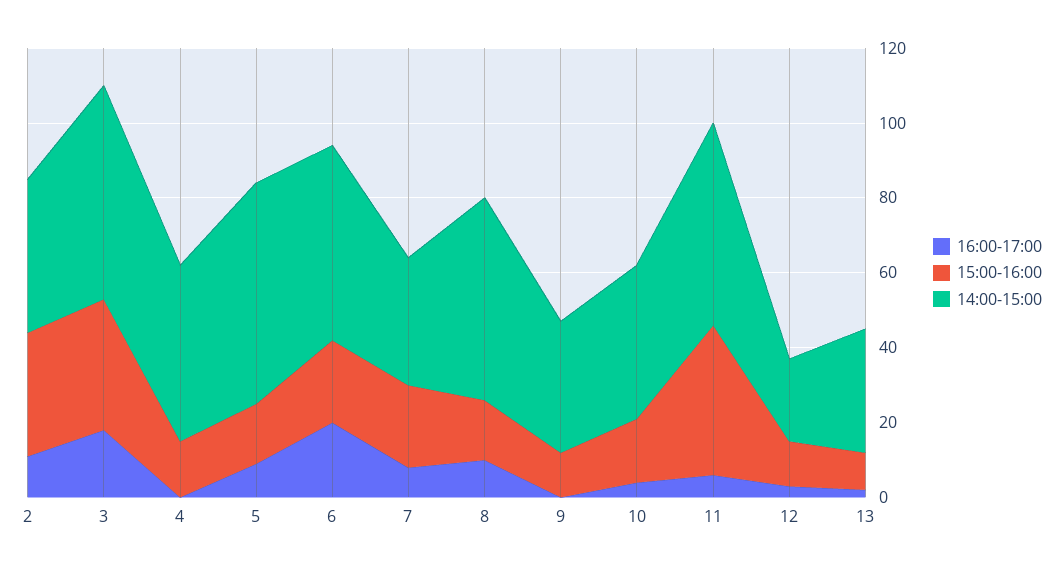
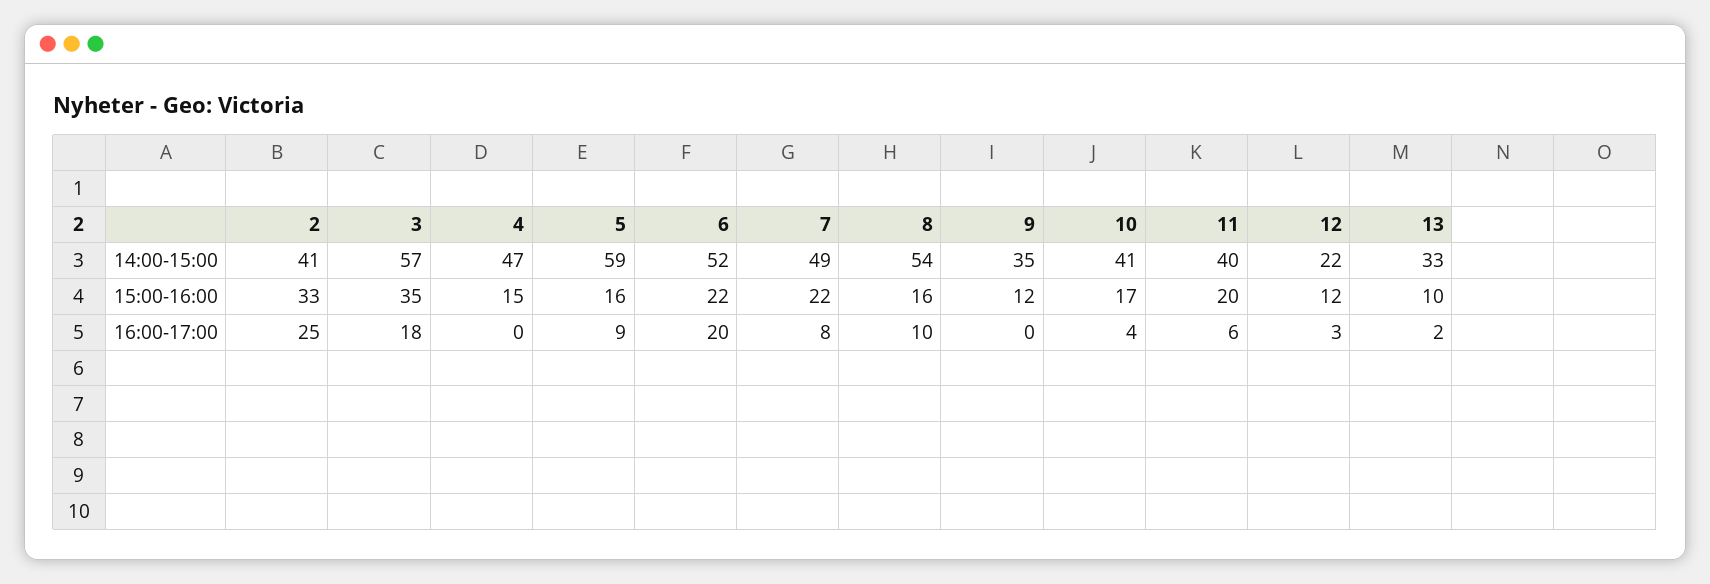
16:00-17:00, 2: 10 -> 25
14:00-15:00, 7: 35 -> 49
15:00-16:00, 11: 40 -> 20
14:00-15:00, 11: 55 -> 40

